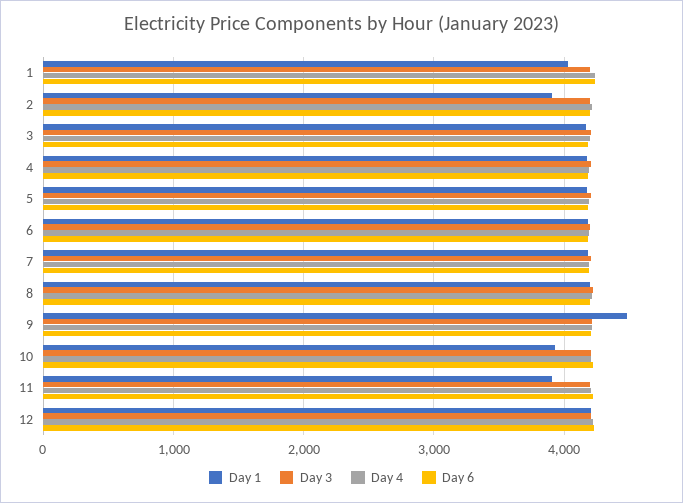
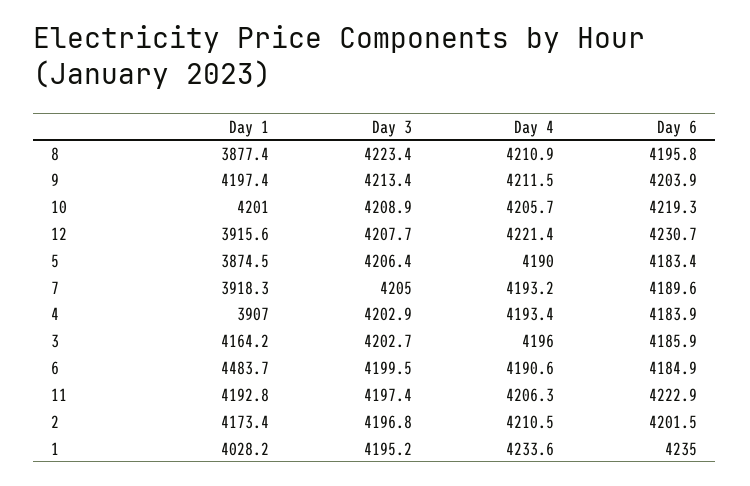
Day 1, 2: 3900 -> 4173.4
Day 1, 4: 4200 -> 3907
Day 1, 5: 4200 -> 3874.5
Day 1, 6: 4200 -> 4483.7
Day 1, 7: 4200 -> 3918.3
Day 1, 8: 4200 -> 3877.4
Day 1, 9: 4500 -> 4197.4
Day 1, 10: 3900 -> 4201
Day 1, 11: 3900 -> 4192.8
Day 1, 12: 4200 -> 3915.6

